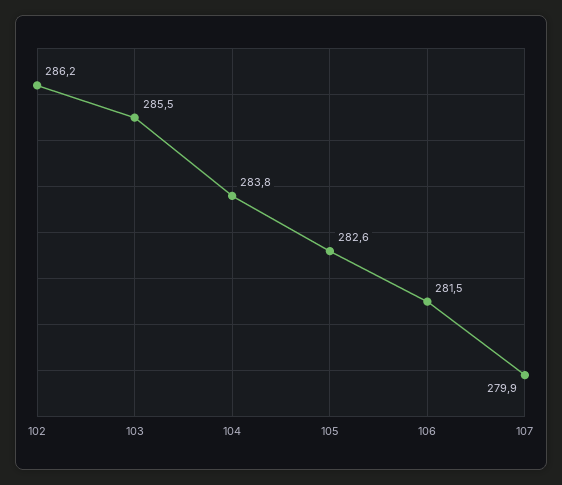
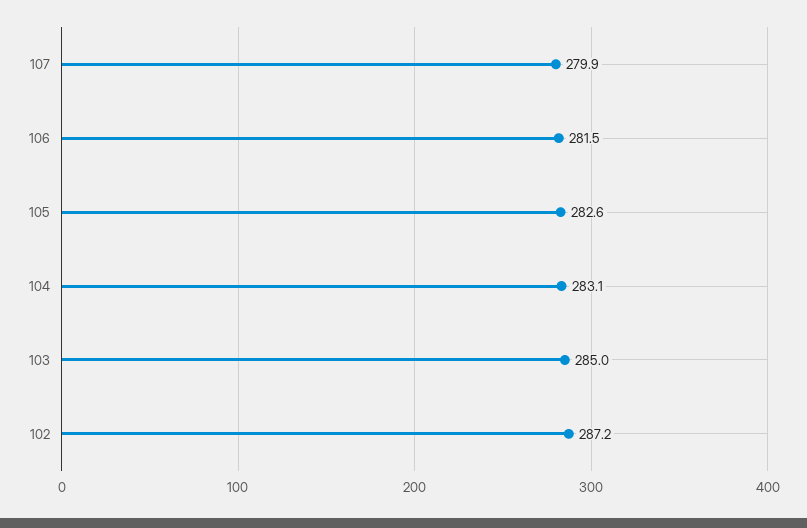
102: 286.2 -> 287.2
103: 285.5 -> 285
104: 283.8 -> 283.1

